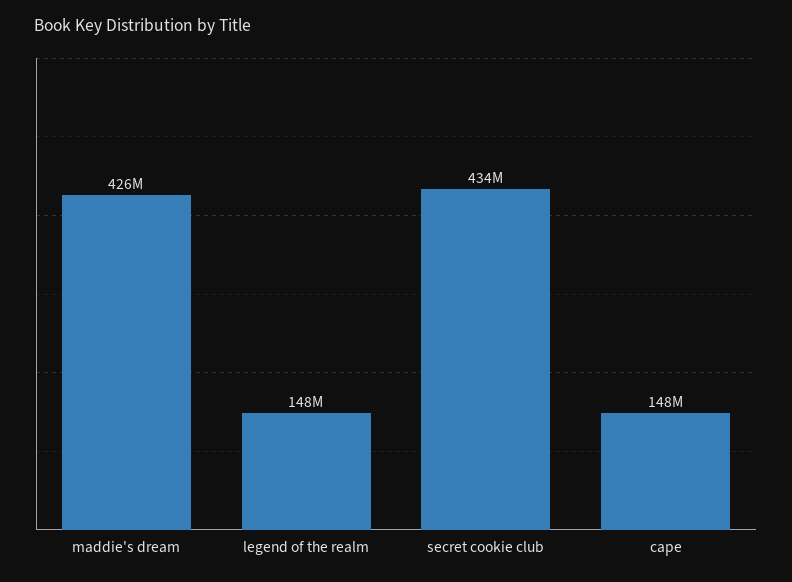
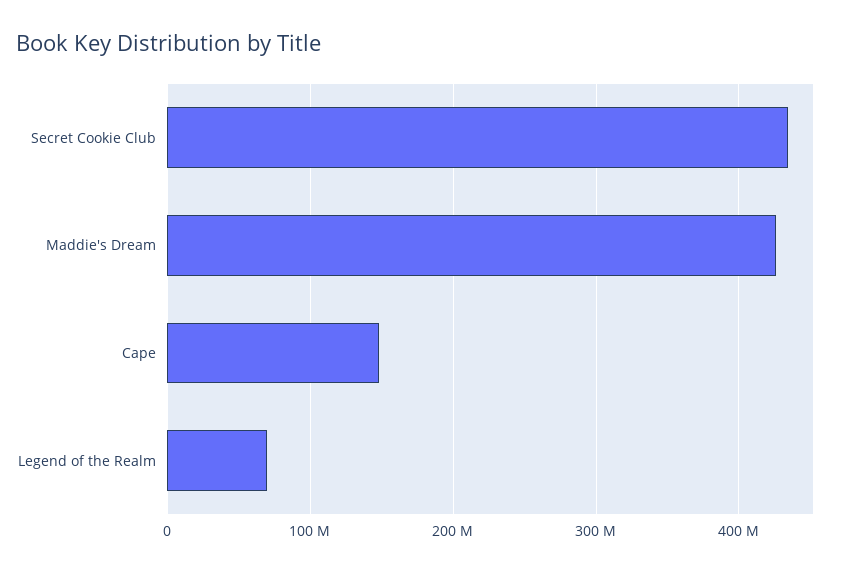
legend of the realm: 148000000 -> 70000000

